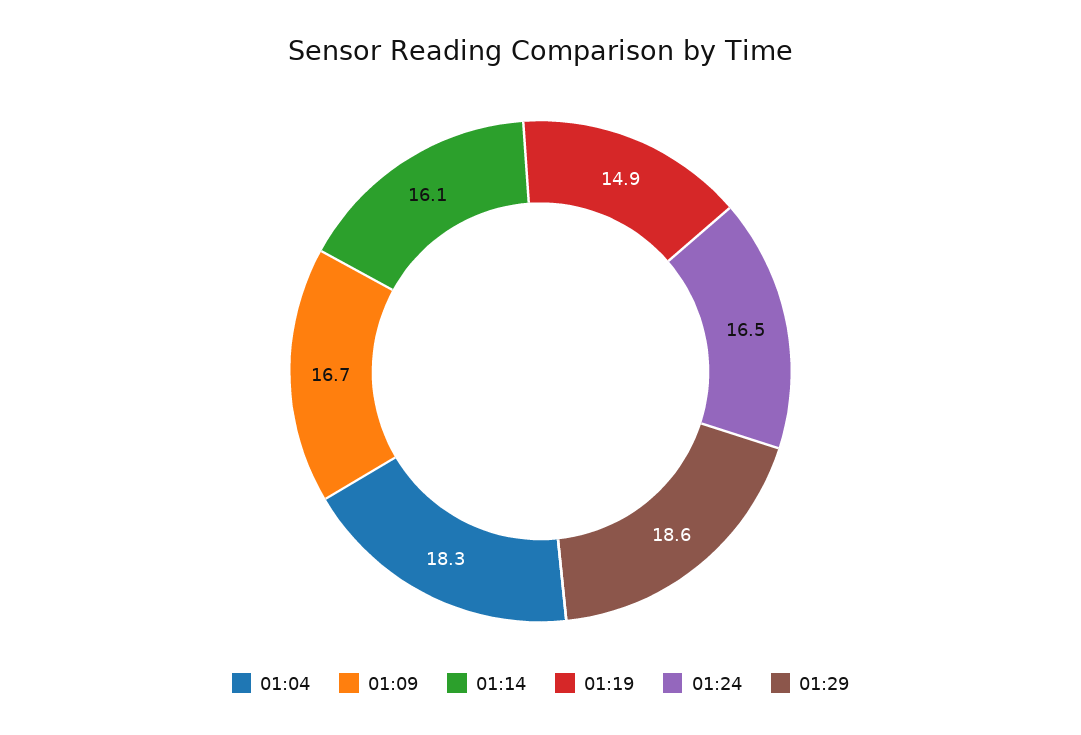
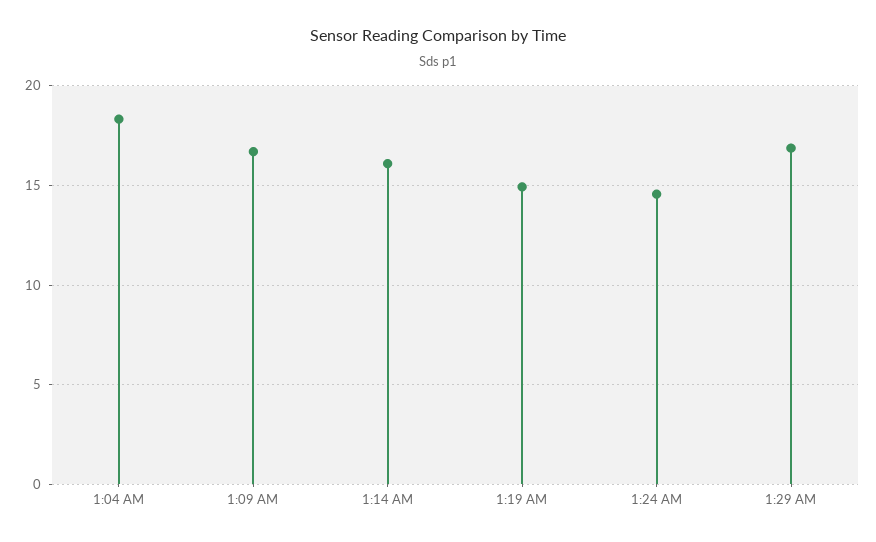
01:24: 16.5 -> 14.5
01:29: 18.6 -> 17

